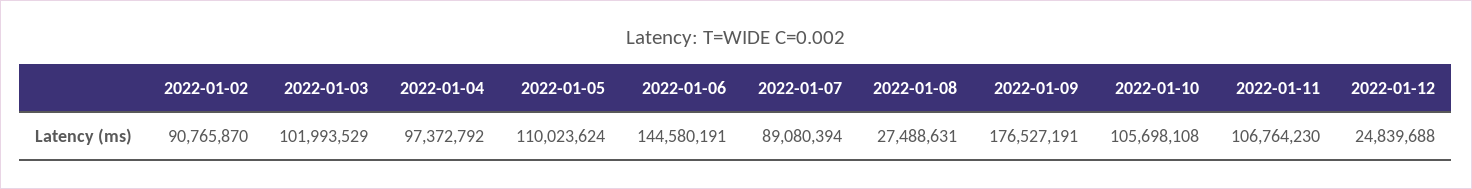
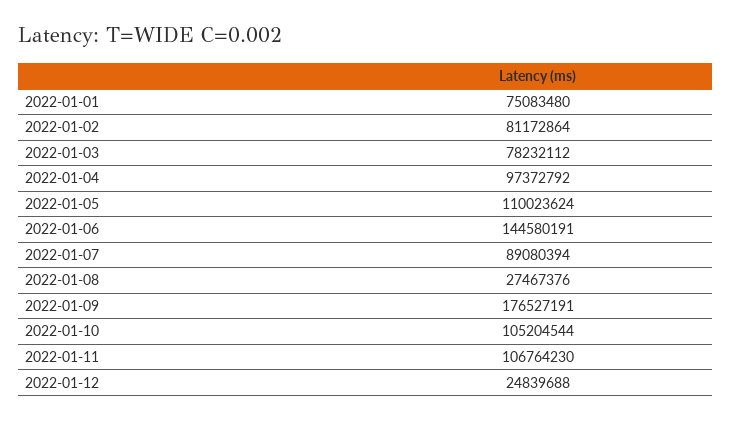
2022-01-02: 90765870 -> 81172864
2022-01-03: 101993529 -> 78232112
2022-01-08: 27488631 -> 27467376
2022-01-10: 105698108 -> 105204544
2022-01-01: none -> 75083480

